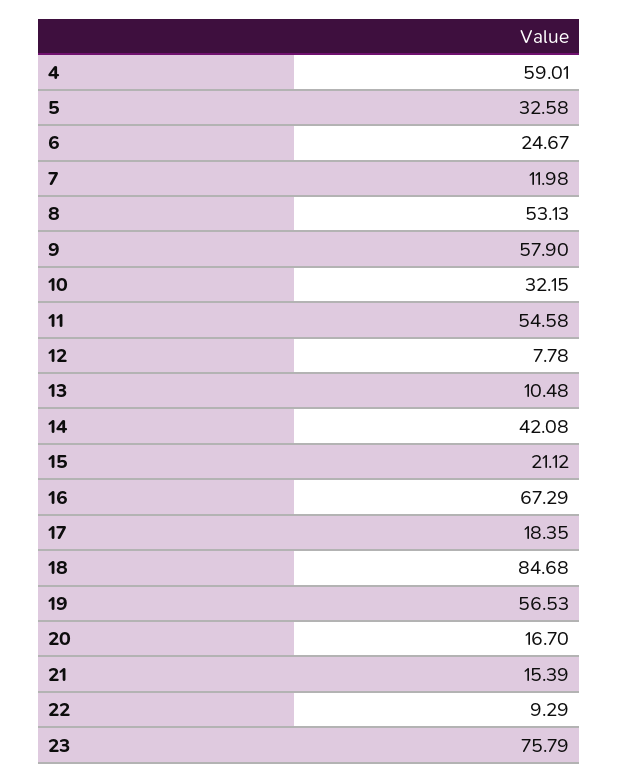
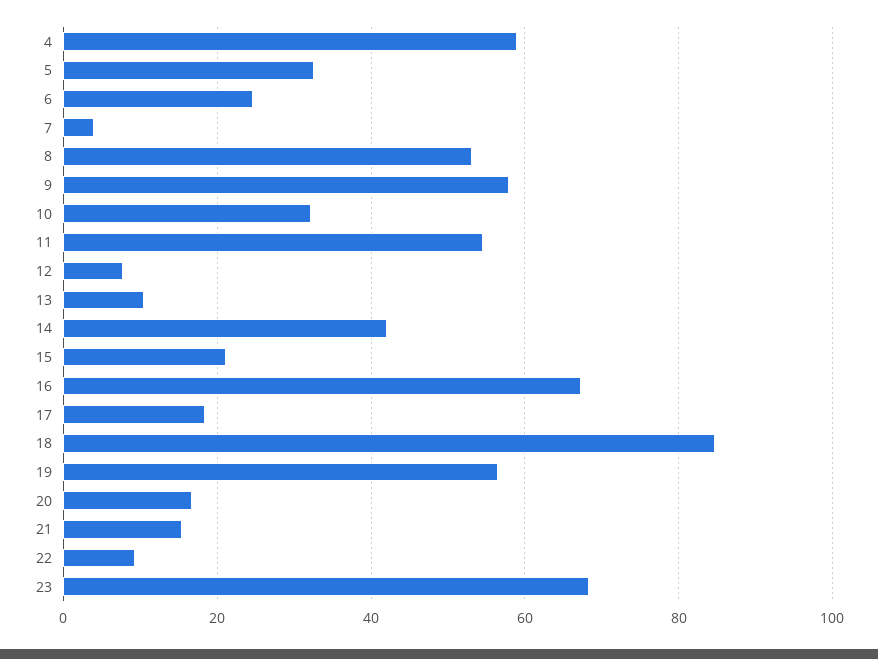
7: 11.98 -> 4
23: 75.79 -> 68

